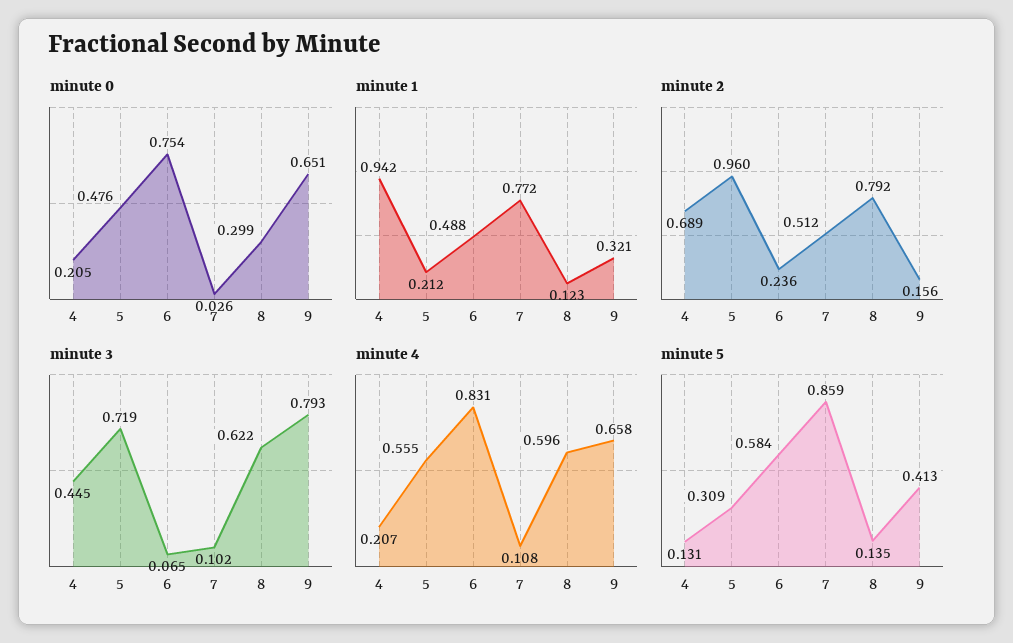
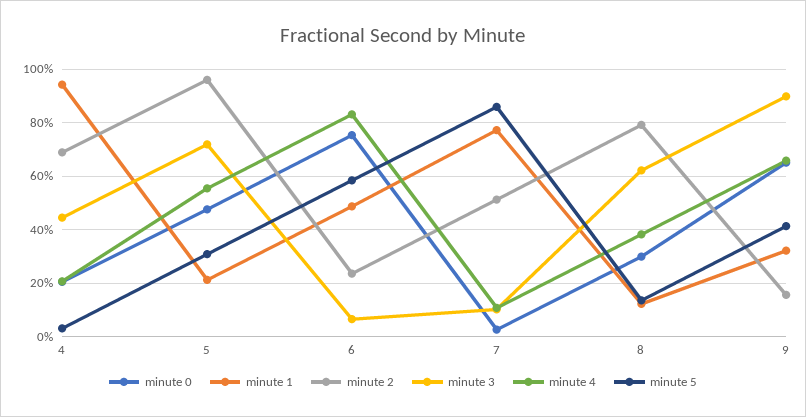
minute 3, 9: 0.793 -> 0.9
minute 4, 8: 0.596 -> 0.375
minute 5, 4: 0.131 -> 0.025

